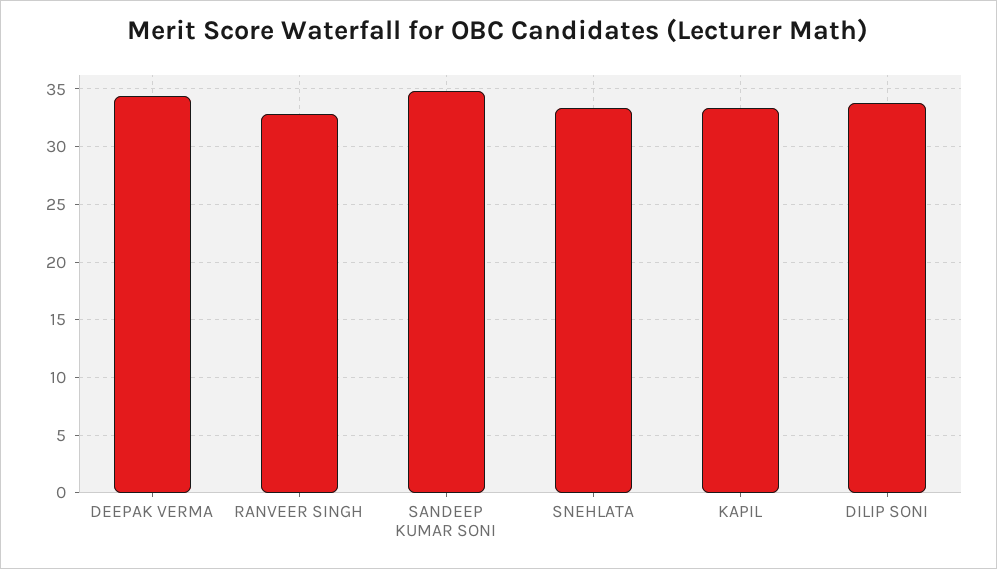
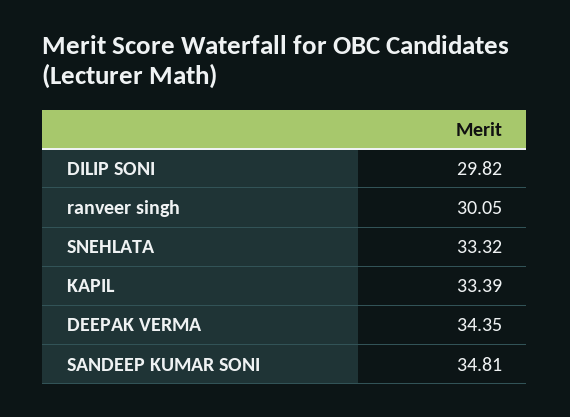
RANVEER SINGH: 33 -> 30.05
DILIP SONI: 34 -> 29.82

